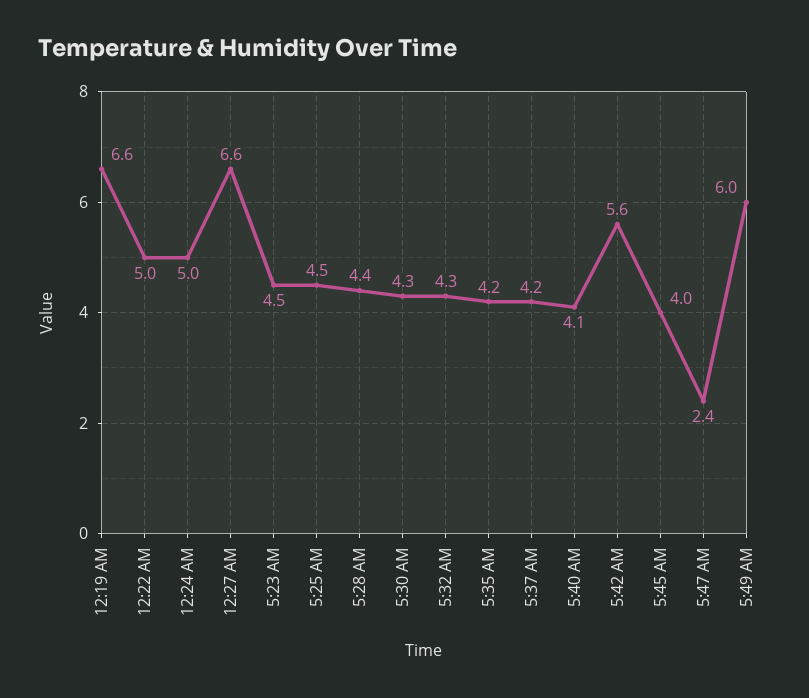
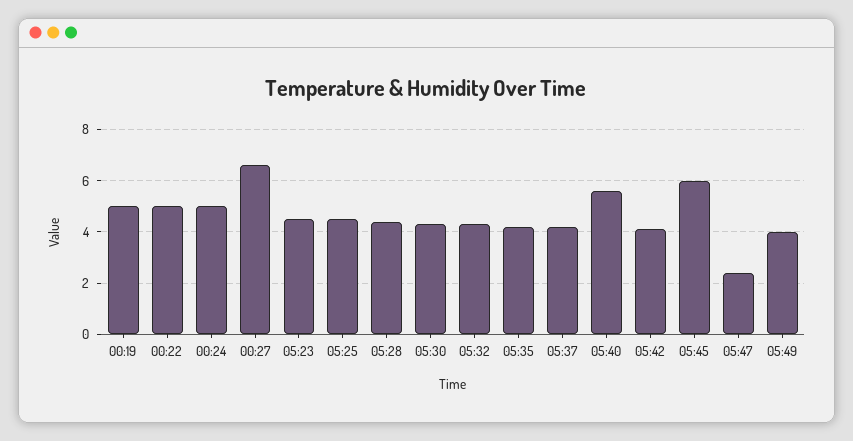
12:19 AM: 6.6 -> 5
5:40 AM: 4.1 -> 5.5
5:42 AM: 5.6 -> 4
5:45 AM: 4 -> 6
5:49 AM: 6 -> 4

